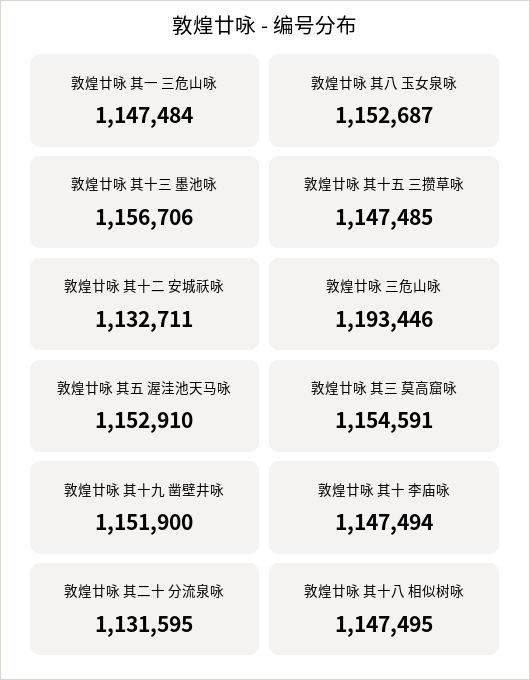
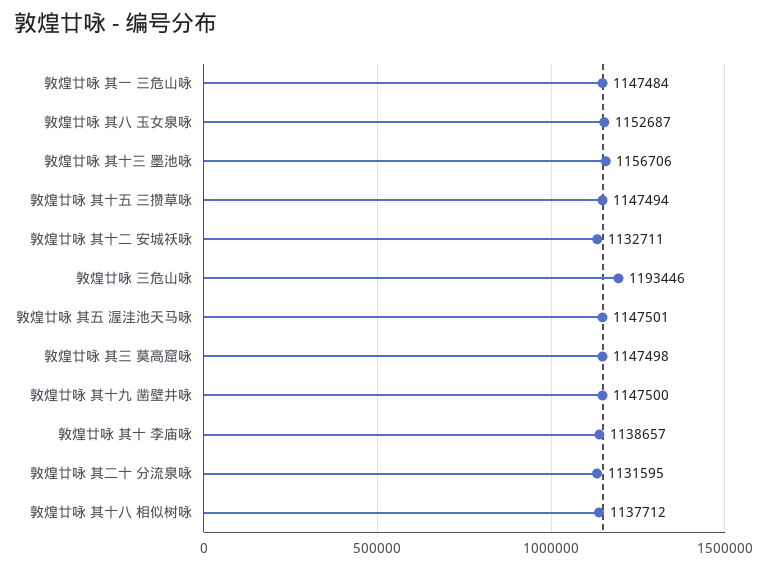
敦煌廿咏 其十五 三攒草咏: 1147485 -> 1147494
敦煌廿咏 其五 渥洼池天马咏: 1152910 -> 1147501
敦煌廿咏 其三 莫高窟咏: 1154591 -> 1147498
敦煌廿咏 其十九 凿壁井咏: 1151900 -> 1147500
敦煌廿咏 其十 李庙咏: 1147494 -> 1138657
敦煌廿咏 其十八 相似树咏: 1147495 -> 1137712

